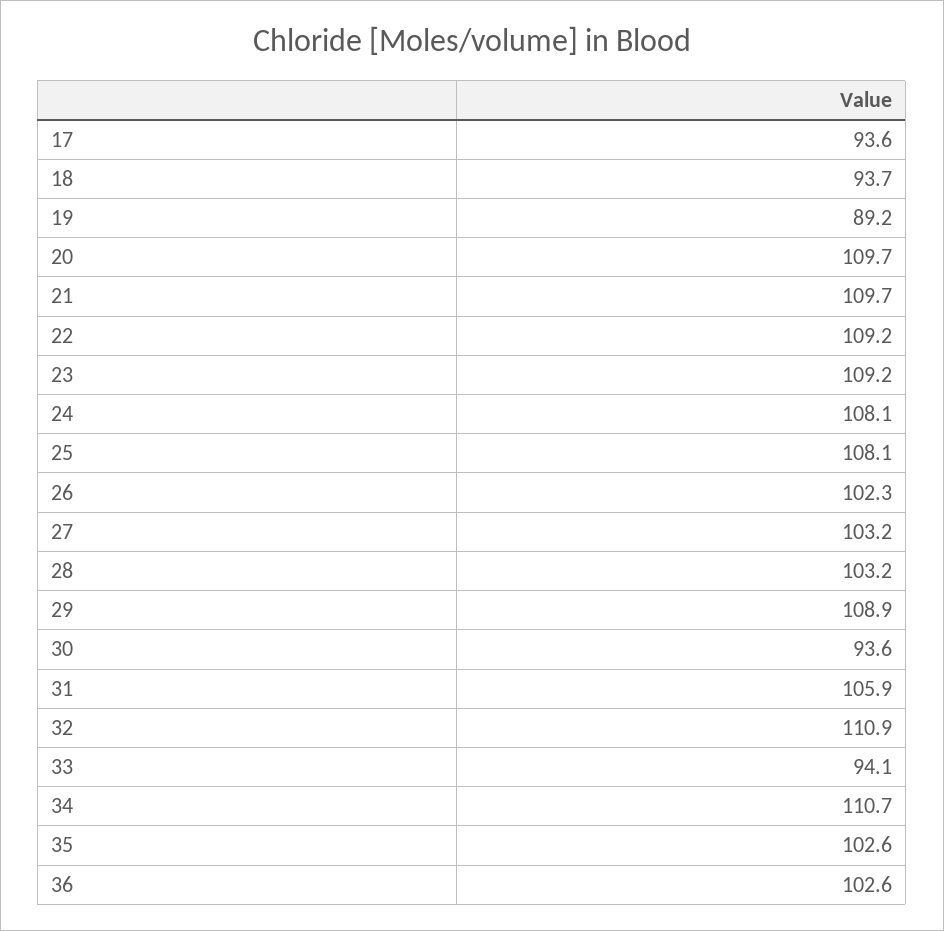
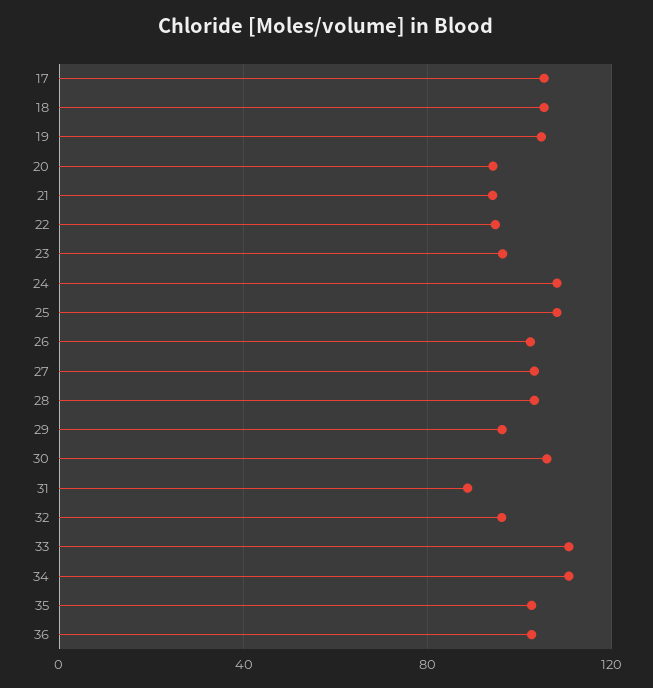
17: 93.6 -> 105
18: 93.7 -> 105
19: 89.2 -> 105
20: 109.7 -> 95
21: 109.7 -> 95
22: 109.2 -> 95
23: 109.2 -> 95
29: 108.9 -> 95
30: 93.6 -> 105
31: 105.9 -> 90
32: 110.9 -> 95
33: 94.1 -> 110

